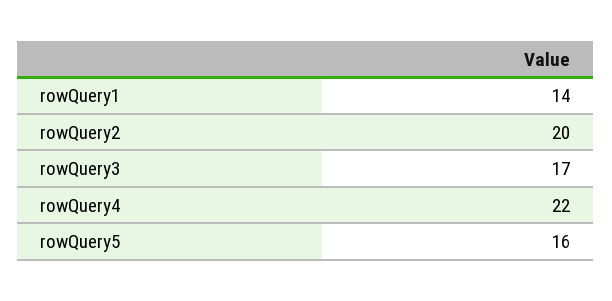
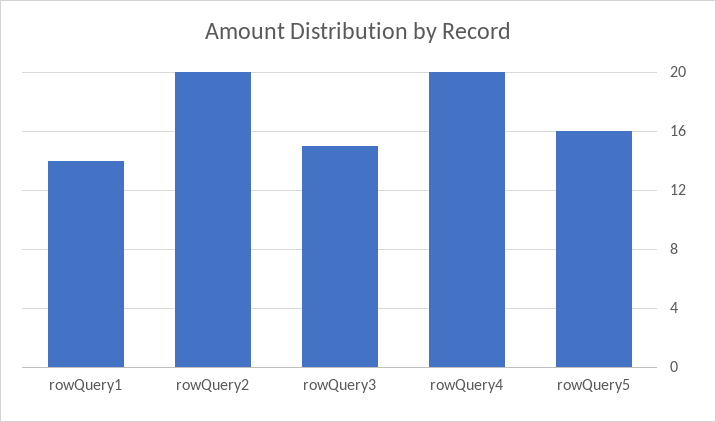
rowQuery3: 17 -> 15
rowQuery4: 22 -> 20

